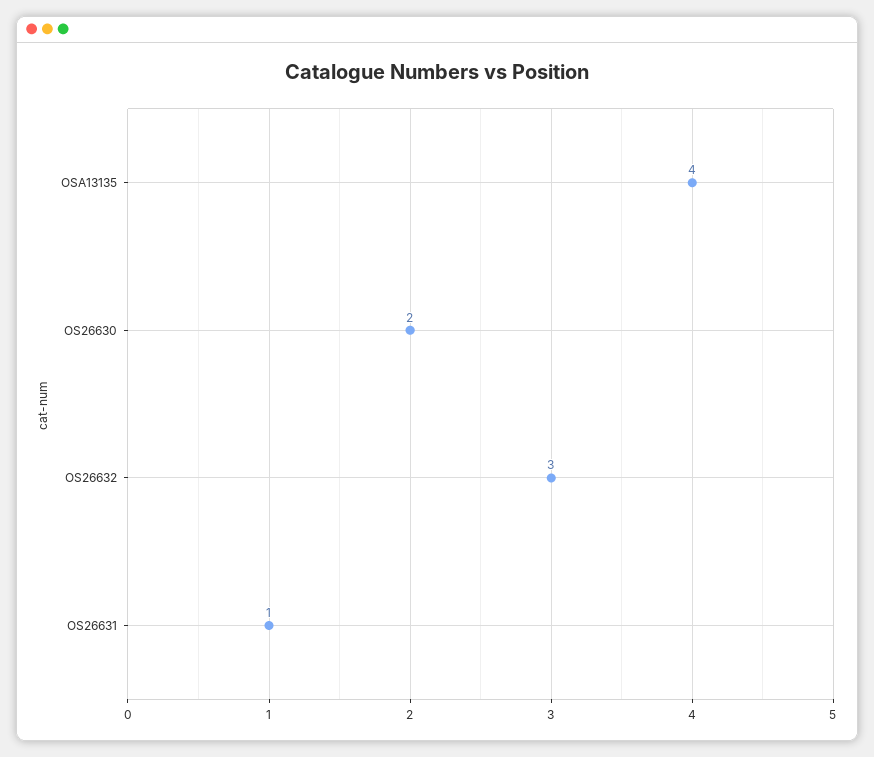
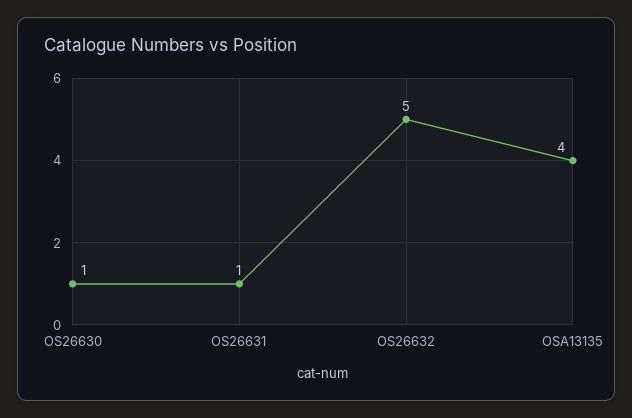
OS26630: 2 -> 1
OS26632: 3 -> 5

